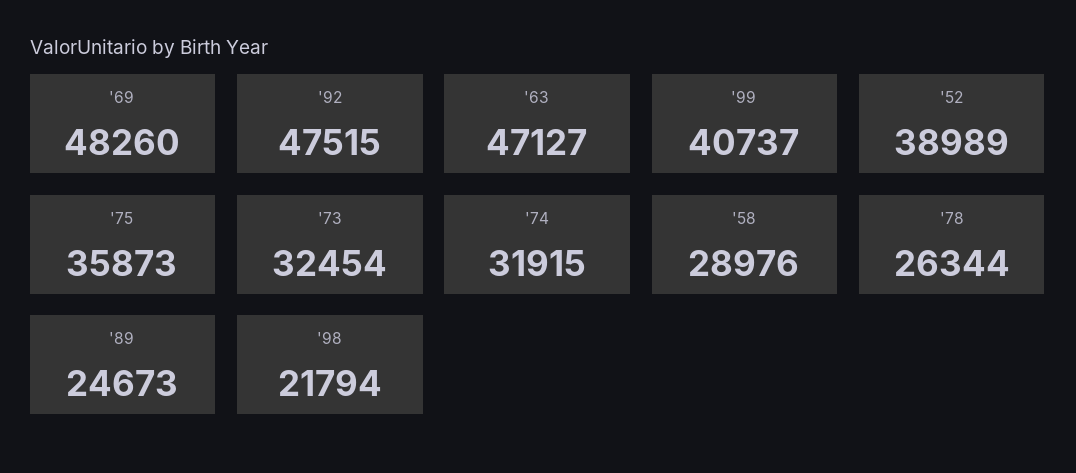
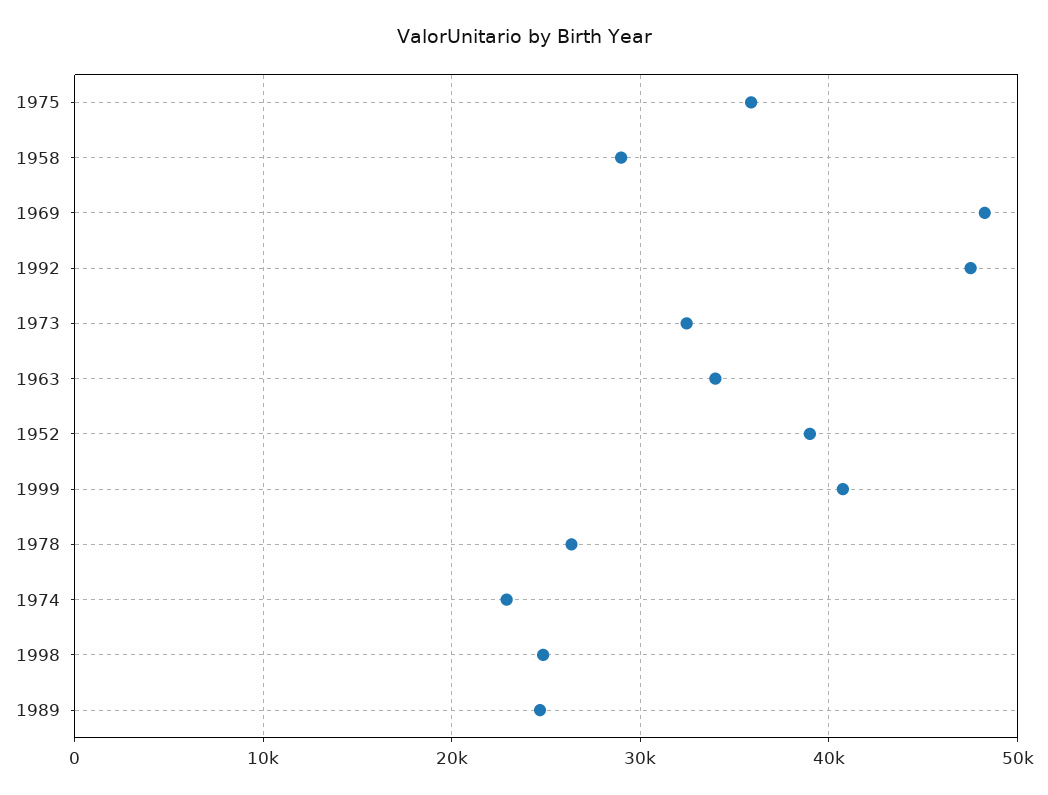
'63: 47127 -> 34000
'74: 31915 -> 23000
'98: 21794 -> 25000

